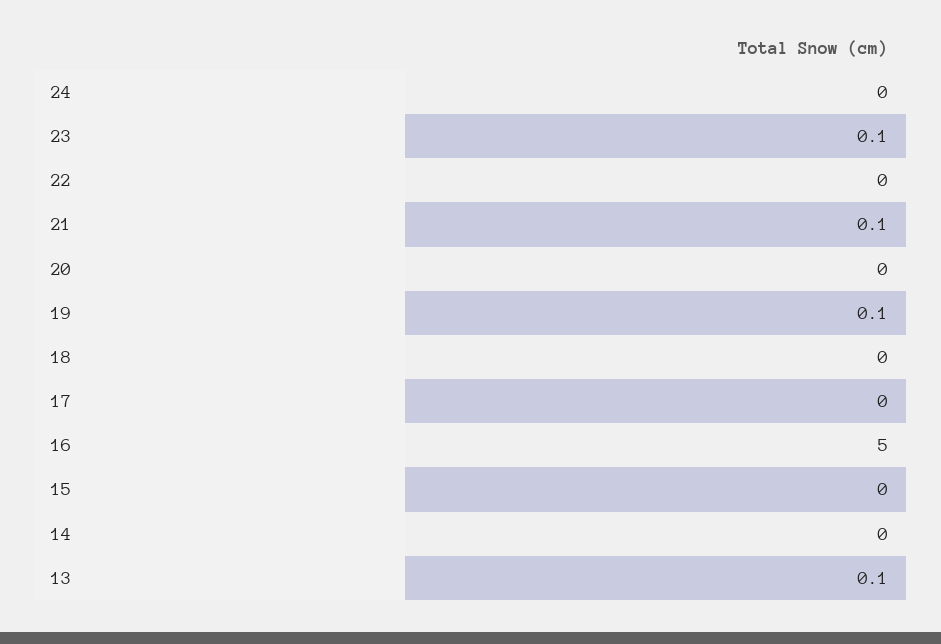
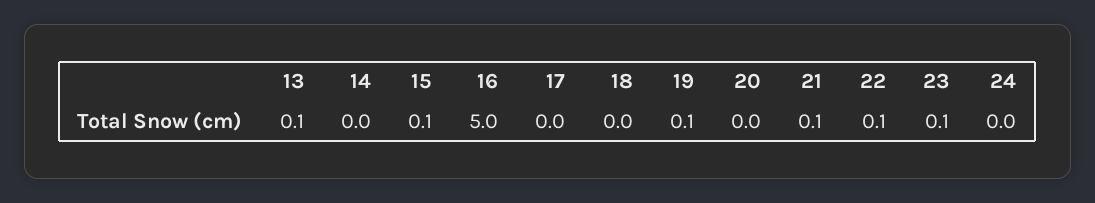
22: 0 -> 0.1
15: 0 -> 0.1

